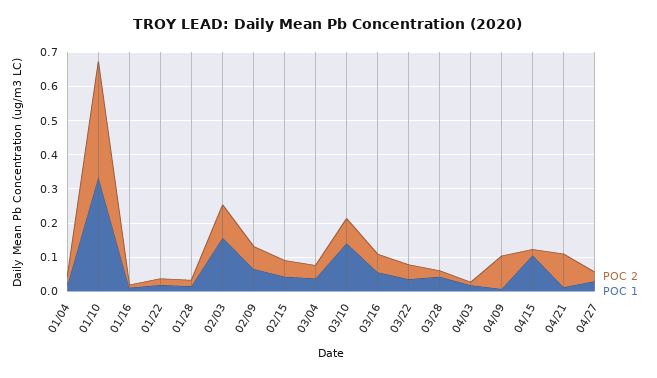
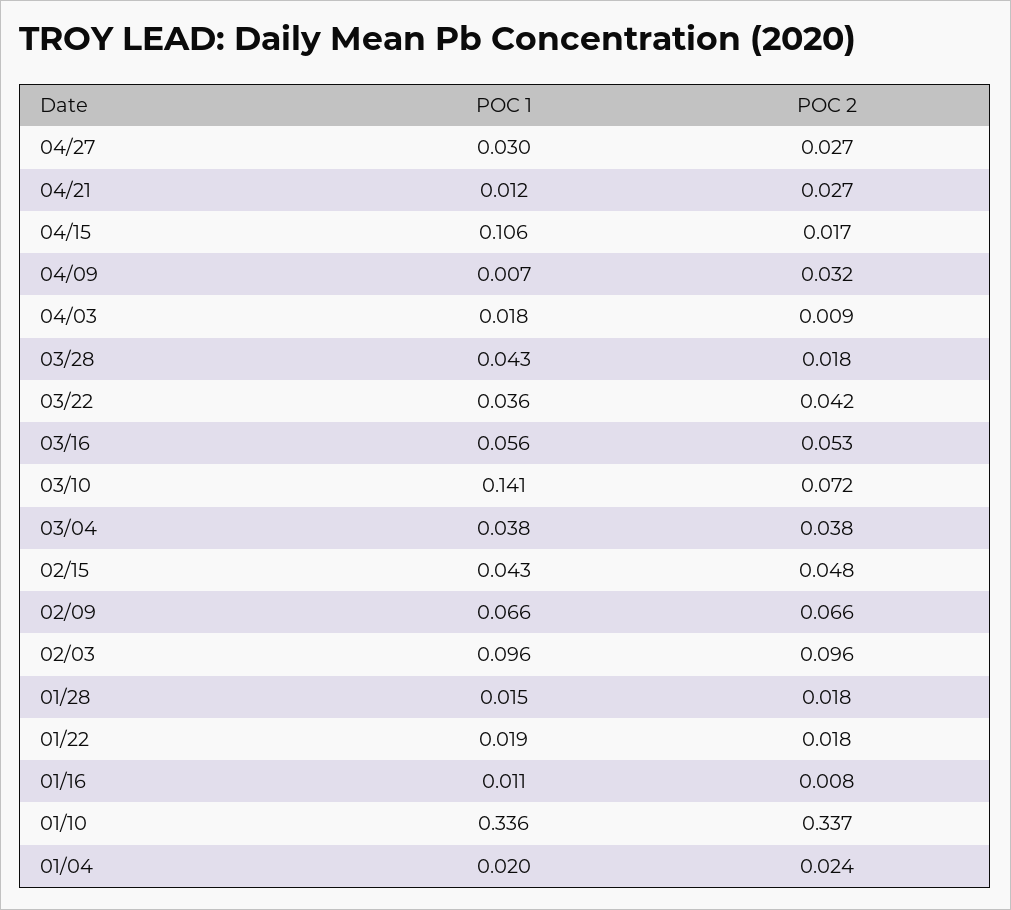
POC 1, 02/03: 0.15 -> 0.096
POC 2, 04/09: 0.1 -> 0.032
POC 2, 04/21: 0.1 -> 0.027

